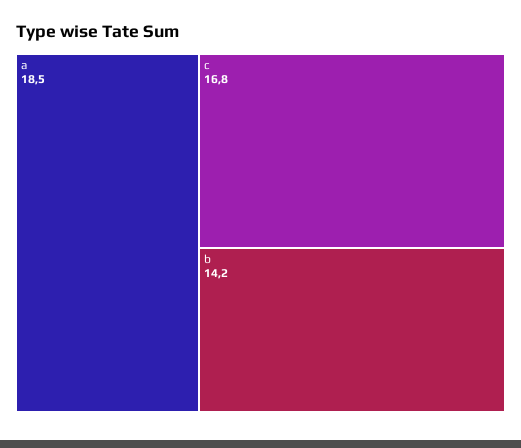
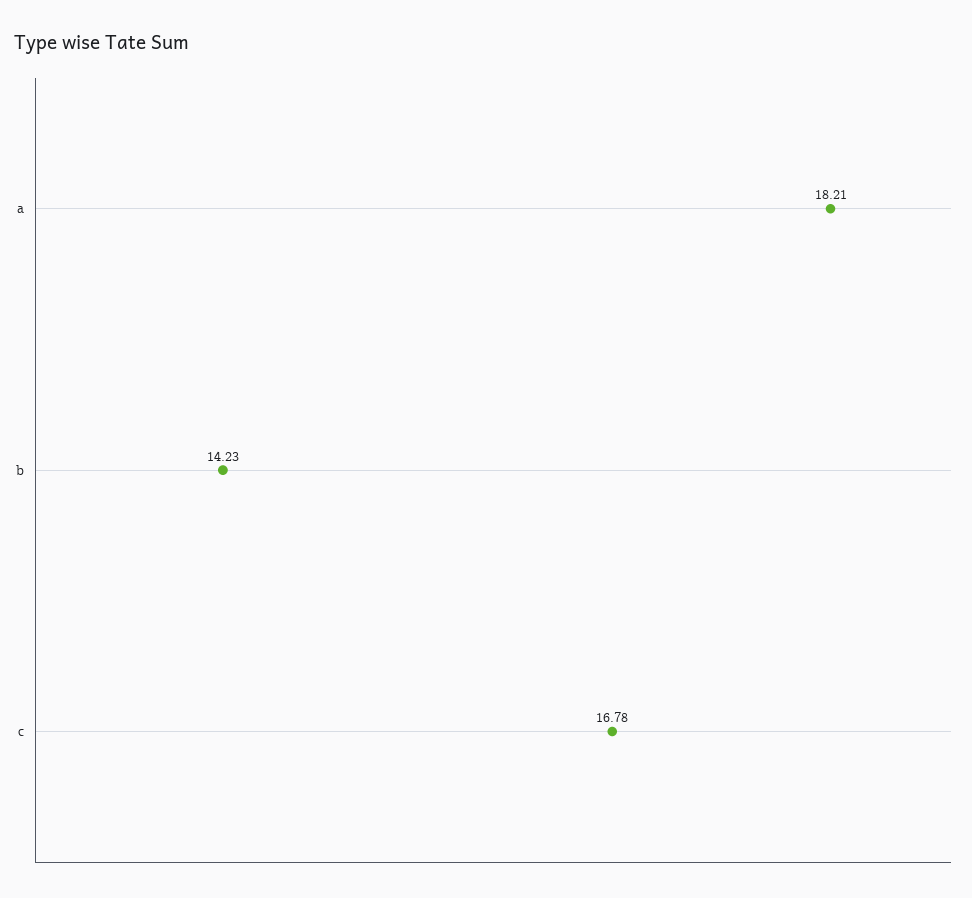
a: 18.5 -> 18.21

